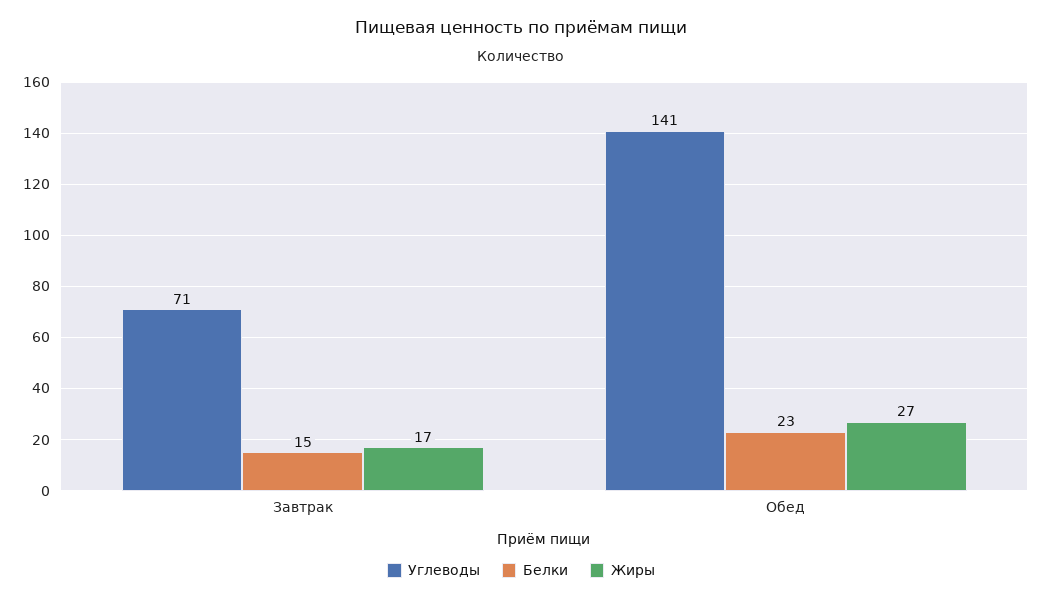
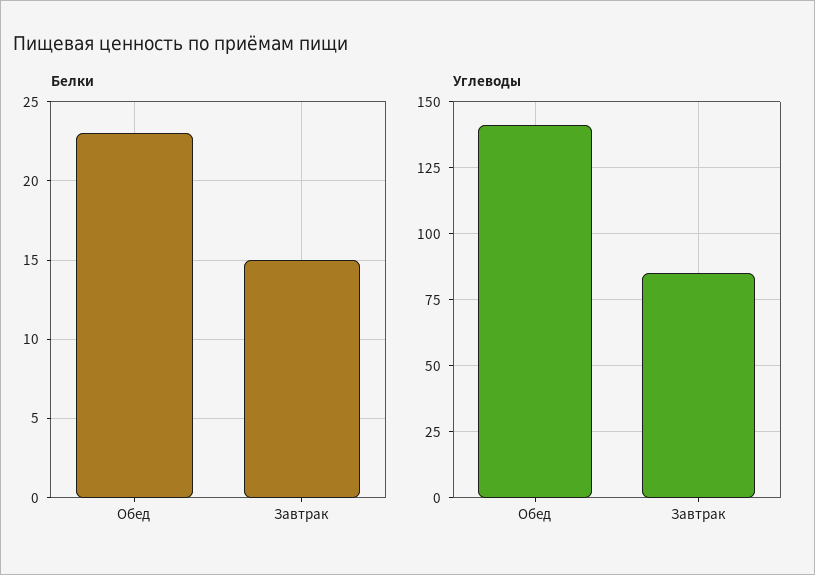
Углеводы, Завтрак: 71 -> 85
Жиры, Завтрак: 17 -> none
Жиры, Обед: 27 -> none

